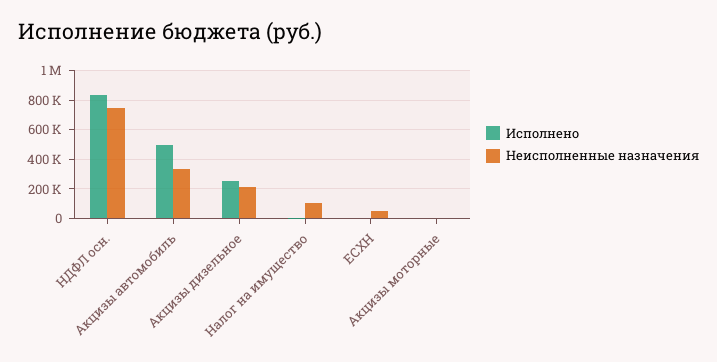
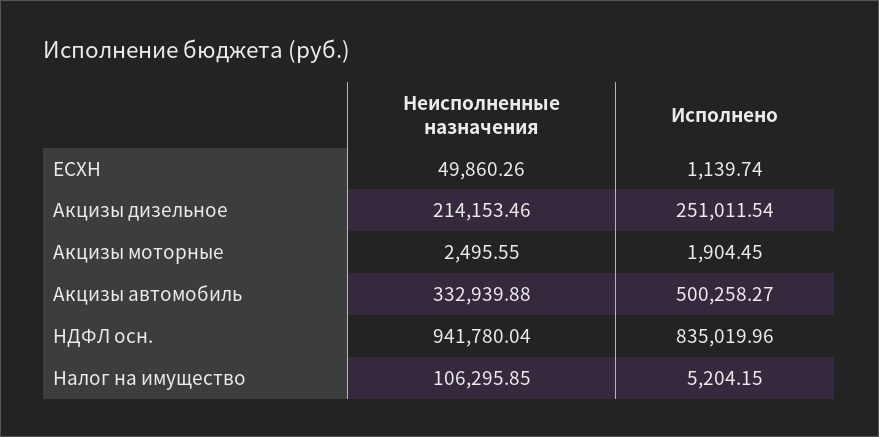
Неисполненные назначения, НДФЛ осн.: 750000 -> 941780.04

